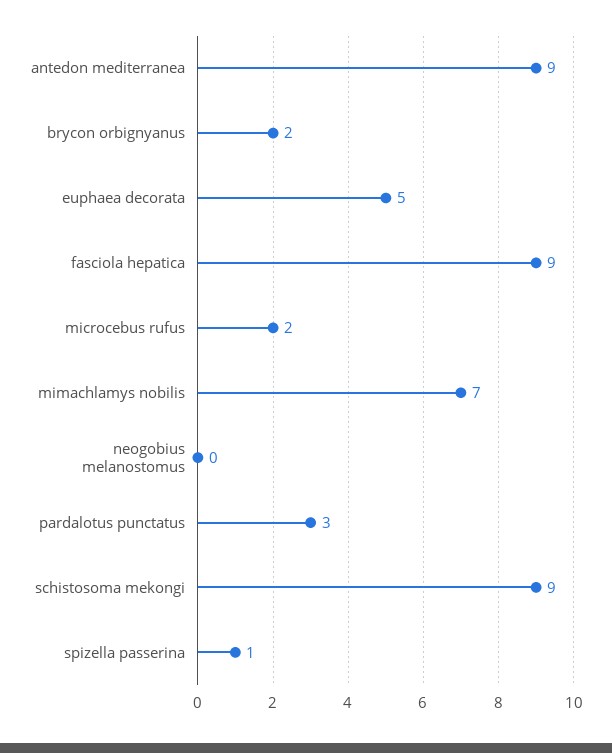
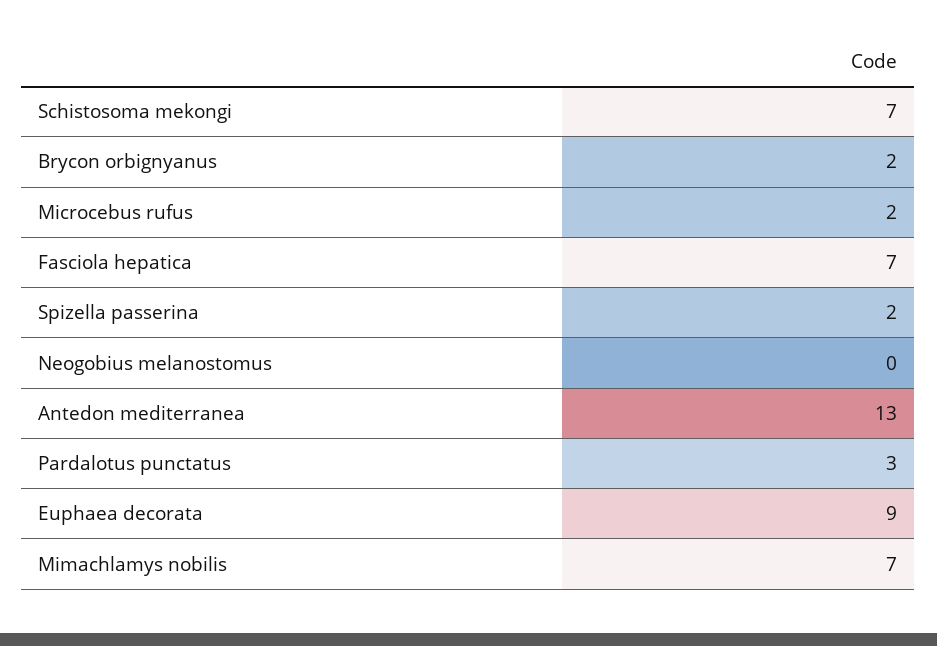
antedon mediterranea: 9 -> 13
euphaea decorata: 5 -> 9
fasciola hepatica: 9 -> 7
schistosoma mekongi: 9 -> 7
spizella passerina: 1 -> 2

